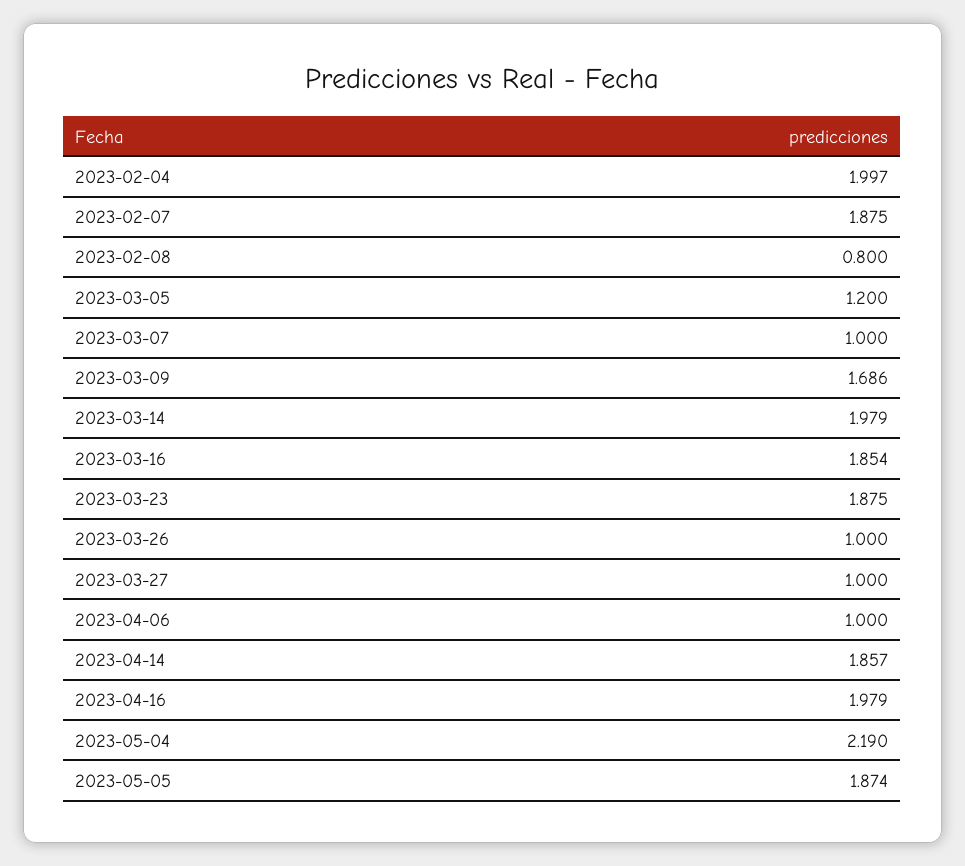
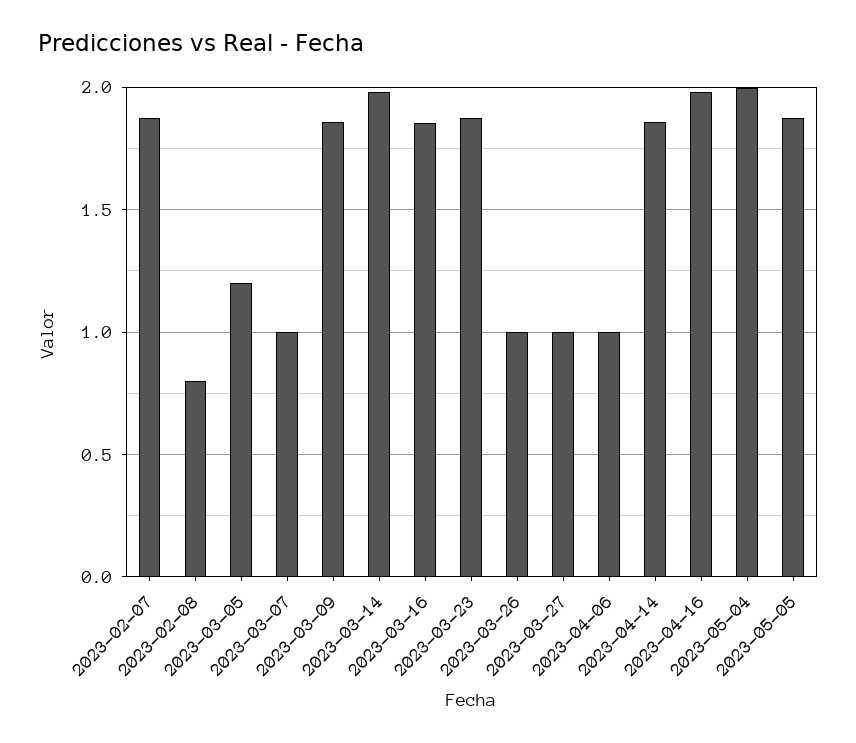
2023-02-04: 1.997 -> none
2023-03-09: 1.686 -> 1.85
2023-05-04: 2.19 -> 2

